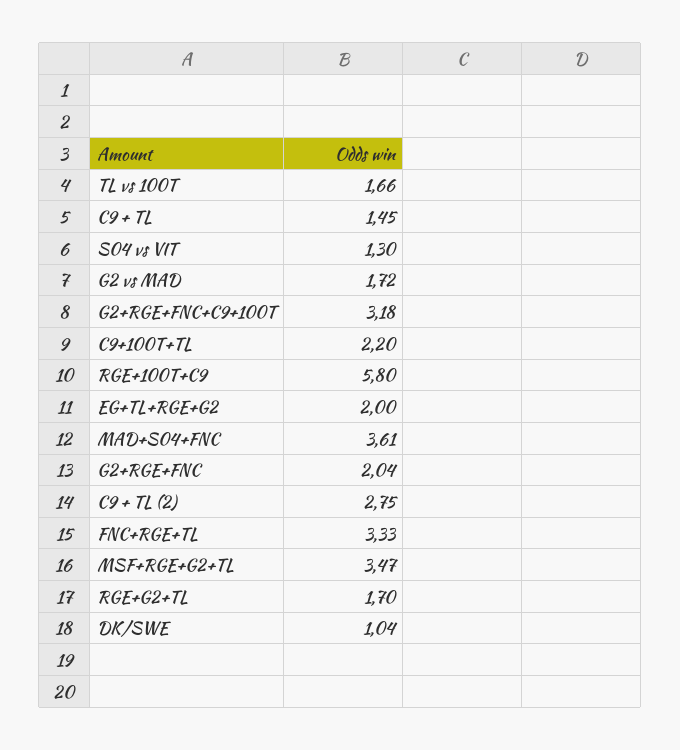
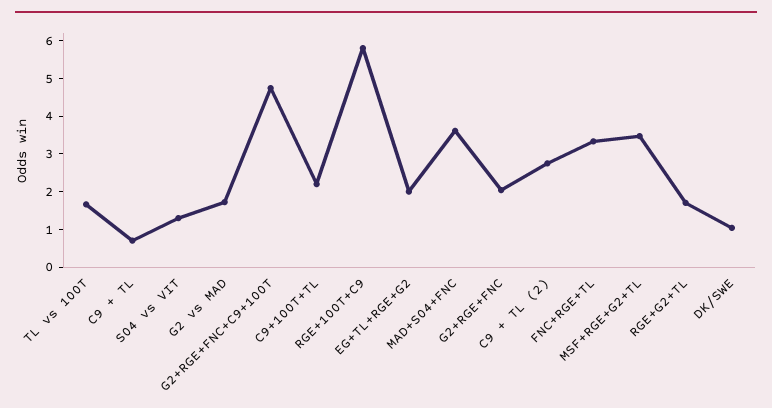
C9 + TL: 1.45 -> 0.75
G2+RGE+FNC+C9+100T: 3.18 -> 4.75

